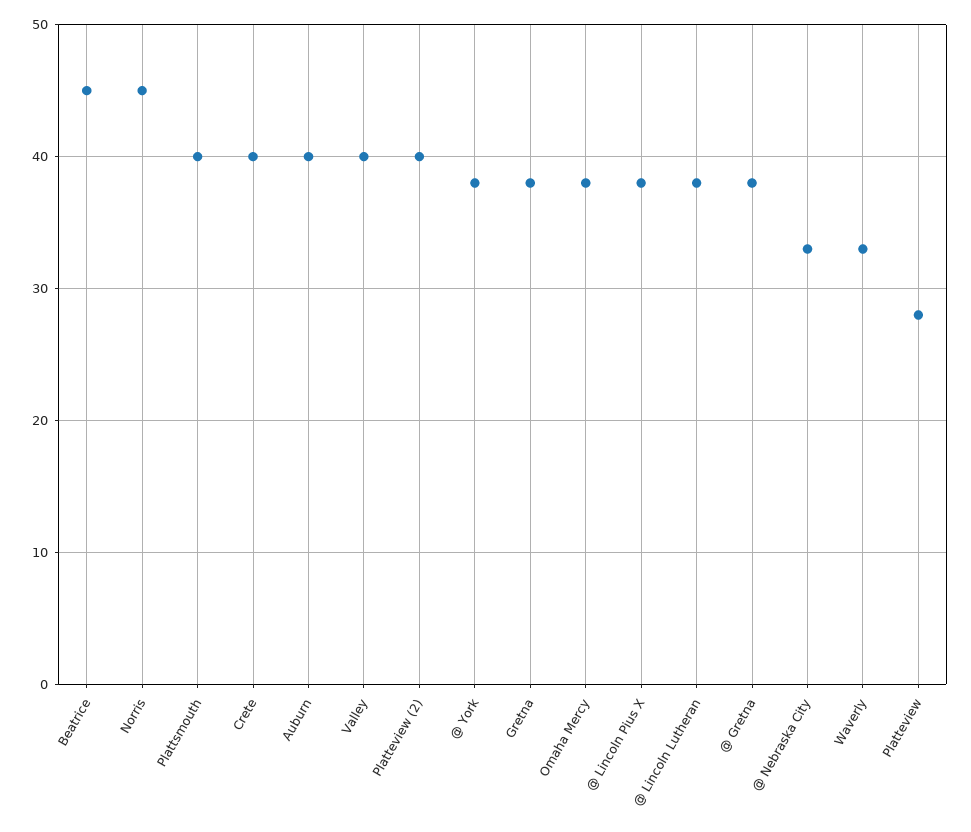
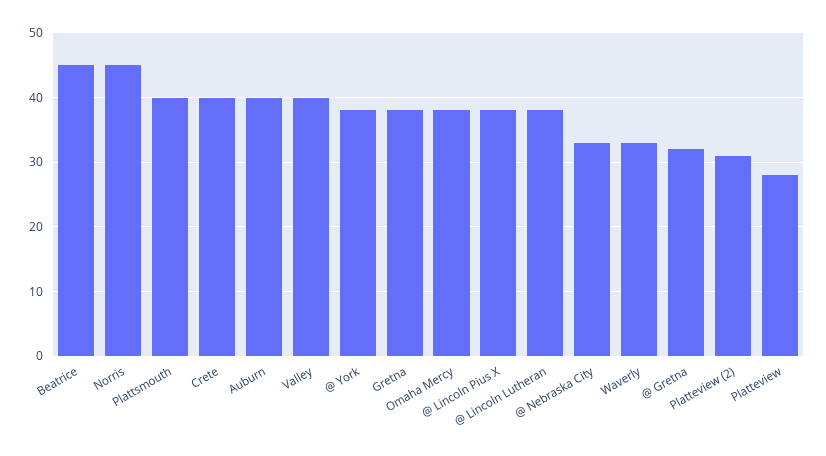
Platteview (2): 40 -> 31
@ Gretna: 38 -> 32

